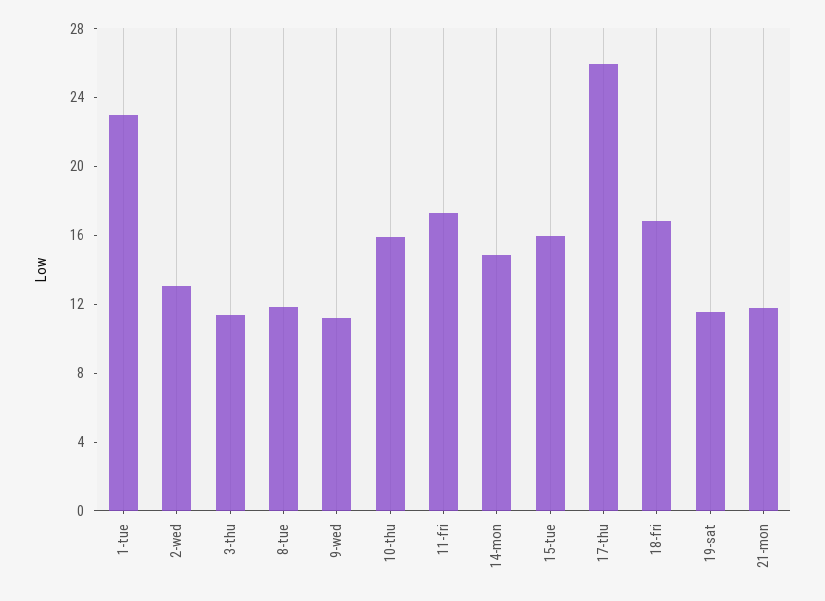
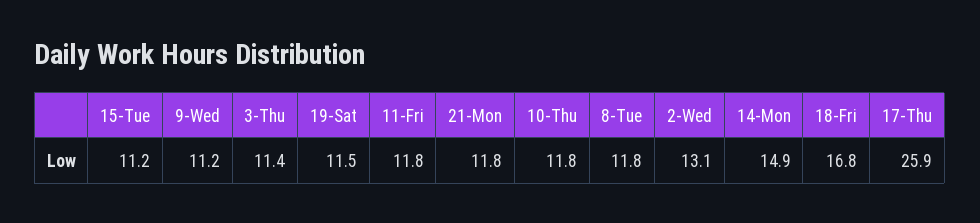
1-tue: 23 -> none
10-thu: 16 -> 11.8
11-fri: 17 -> 11.8
15-tue: 16 -> 11.2

